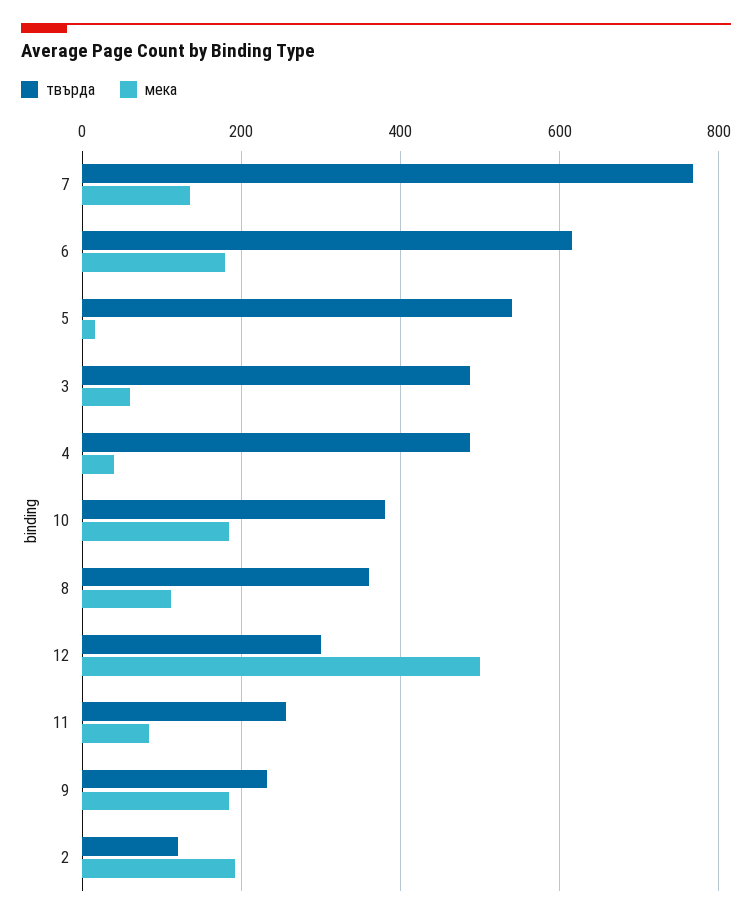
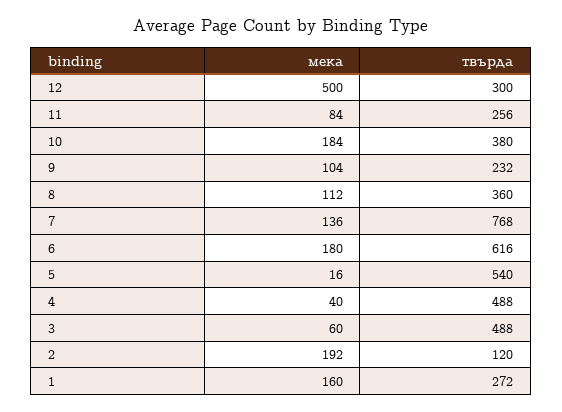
мека, 9: 180 -> 104
мека, 1: none -> 160
твърда, 1: none -> 272

